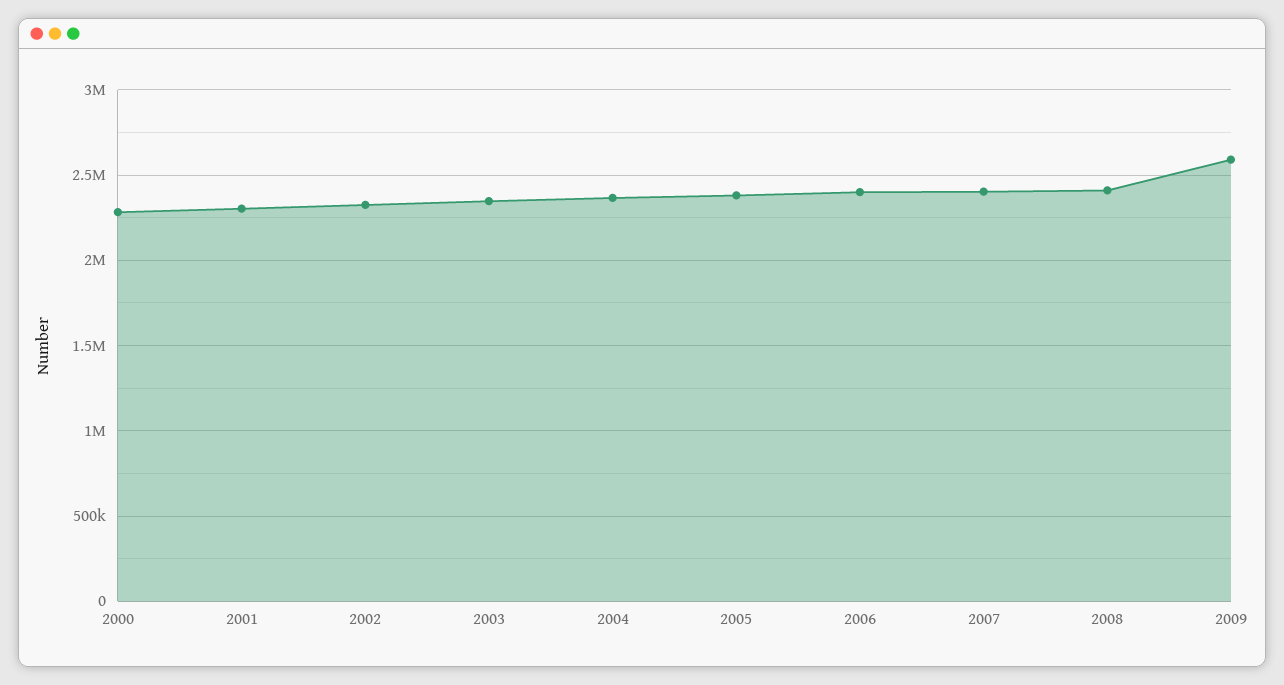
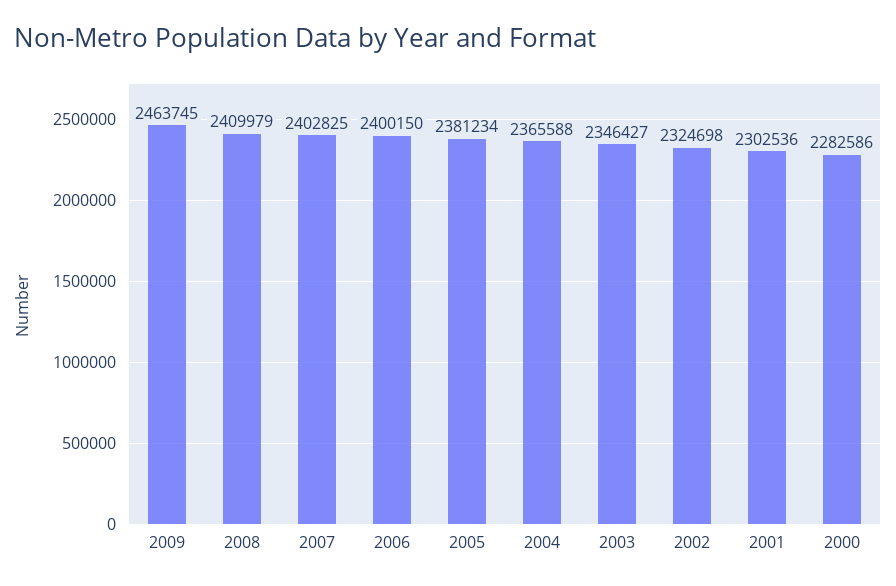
2009: 2600000 -> 2463745

